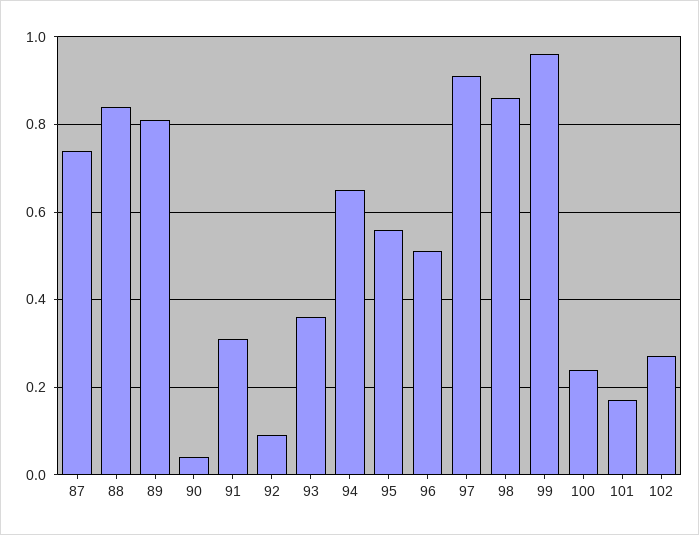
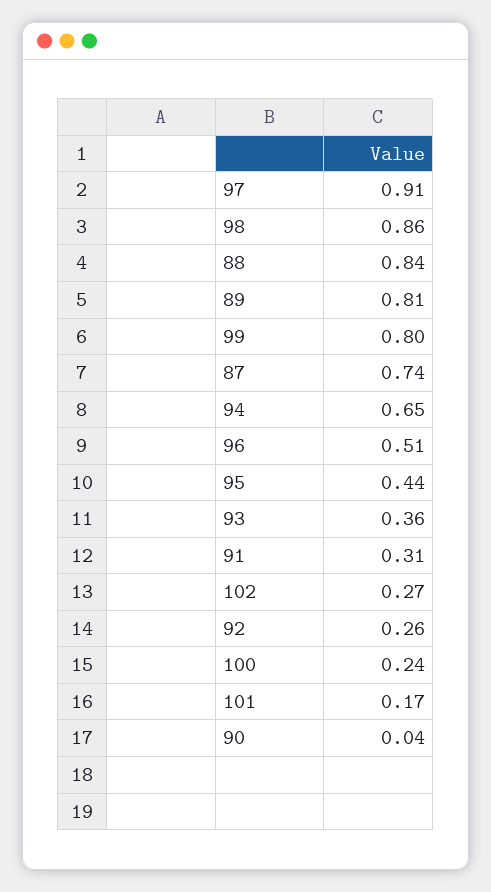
92: 0.1 -> 0.26
95: 0.55 -> 0.44
99: 0.95 -> 0.8

